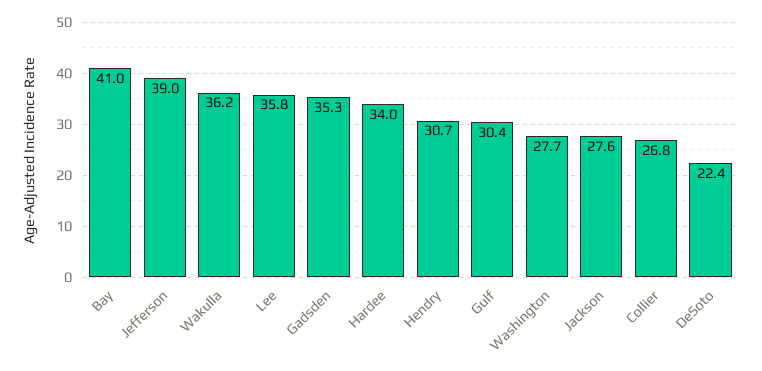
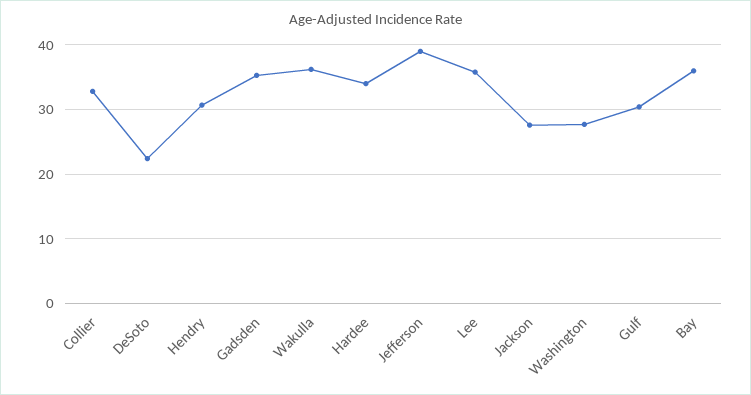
Bay: 41 -> 36
Collier: 26.8 -> 33

